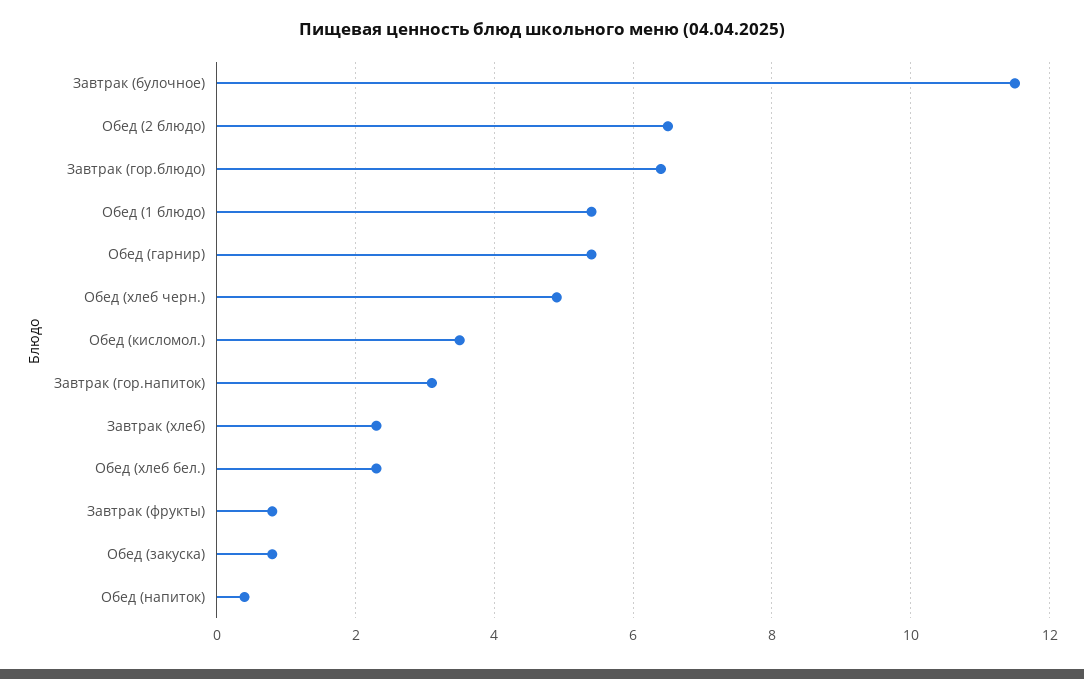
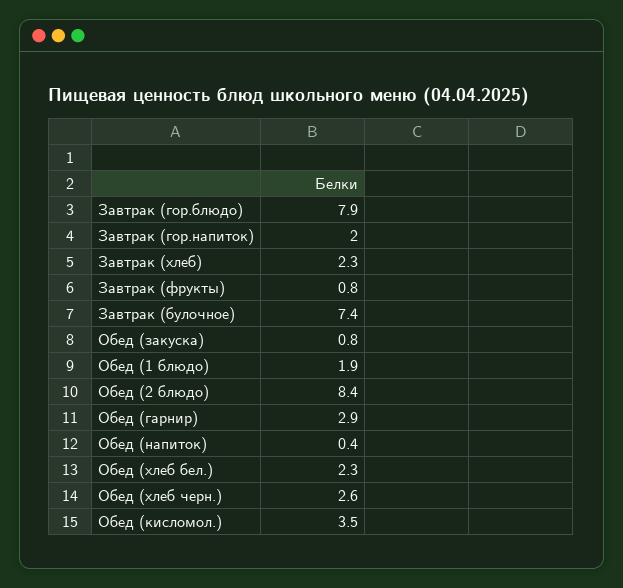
Завтрак (булочное): 11.5 -> 7.4
Обед (2 блюдо): 6.5 -> 8.4
Завтрак (гор.блюдо): 6.5 -> 7.9
Обед (1 блюдо): 5.5 -> 1.9
Обед (гарнир): 5.5 -> 2.9
Обед (хлеб черн.): 5 -> 2.6
Завтрак (гор.напиток): 3 -> 2

